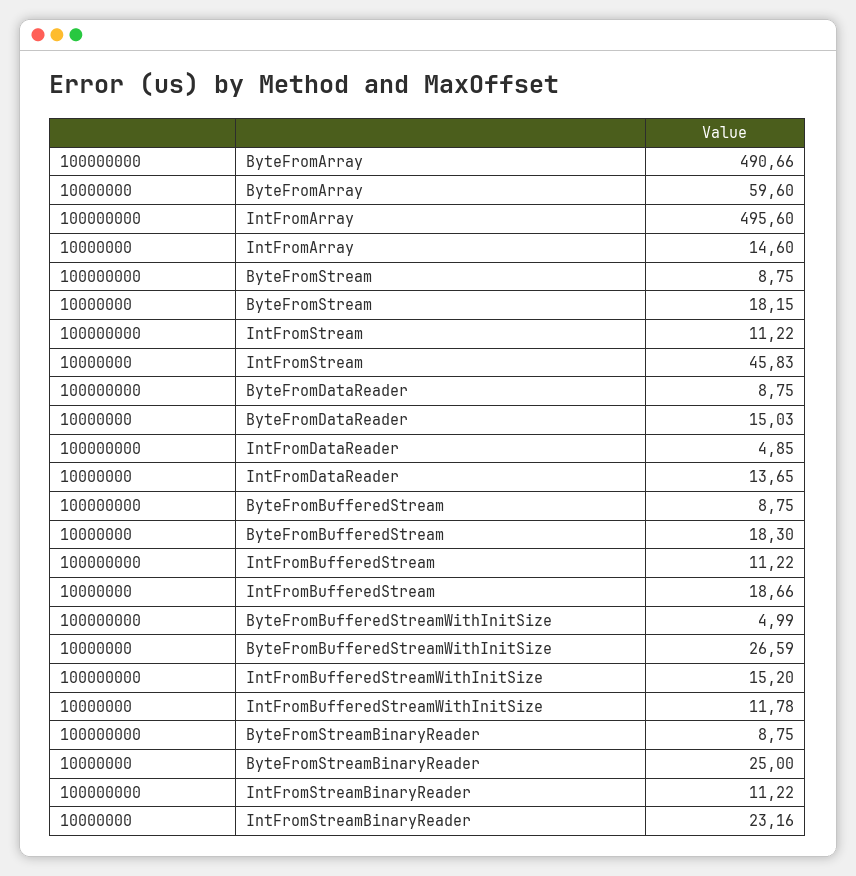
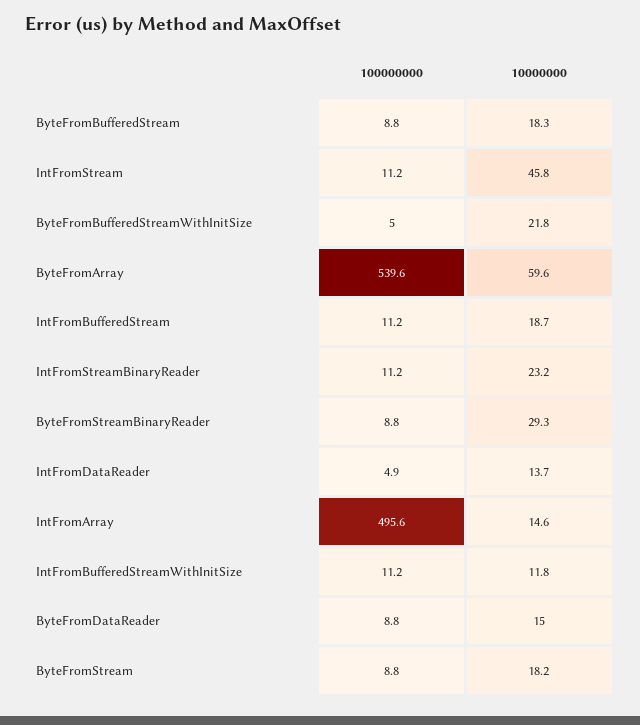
100000000, ByteFromArray: 490.66 -> 539.6
10000000, ByteFromBufferedStreamWithInitSize: 26.59 -> 21.8
100000000, IntFromBufferedStreamWithInitSize: 15.2 -> 11.2
10000000, ByteFromStreamBinaryReader: 25 -> 29.3

